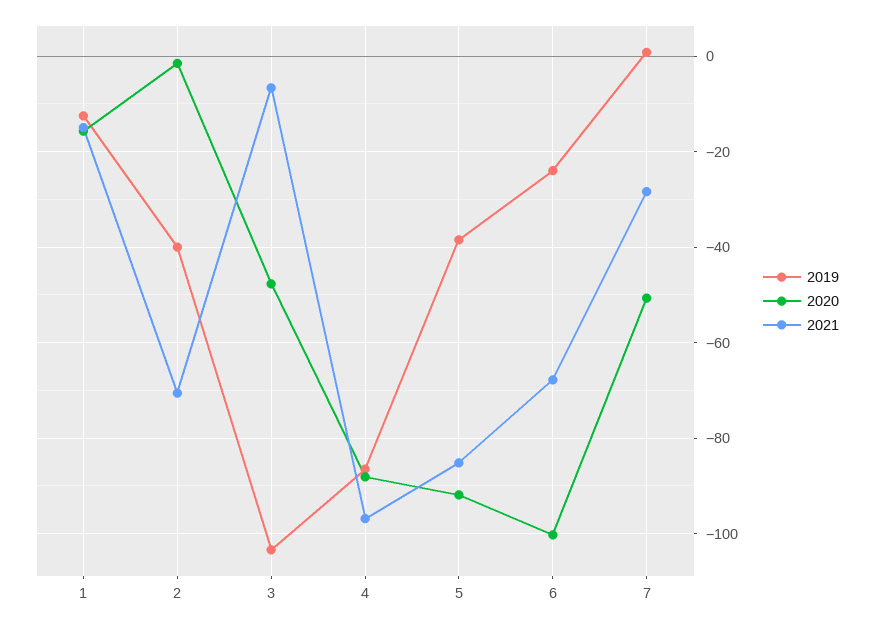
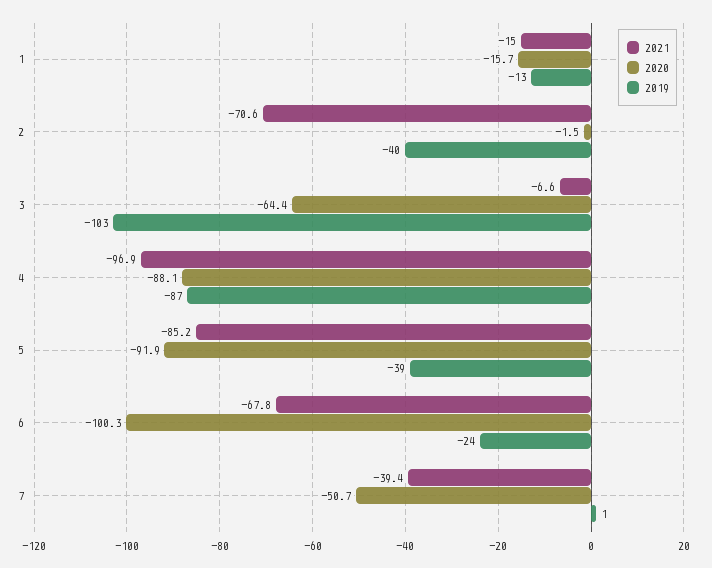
2020, 3: -48 -> -64.4
2021, 7: -28 -> -39.4

